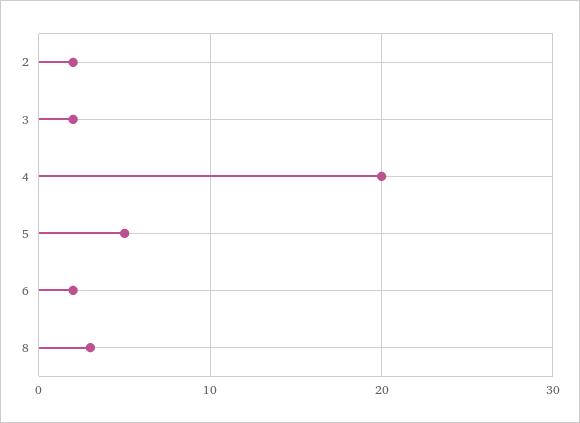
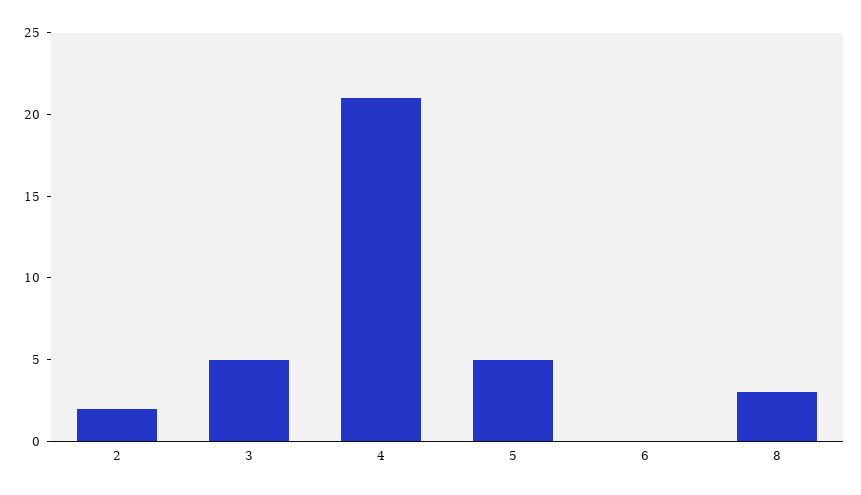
3: 2 -> 5
4: 20 -> 21
6: 2 -> 0

